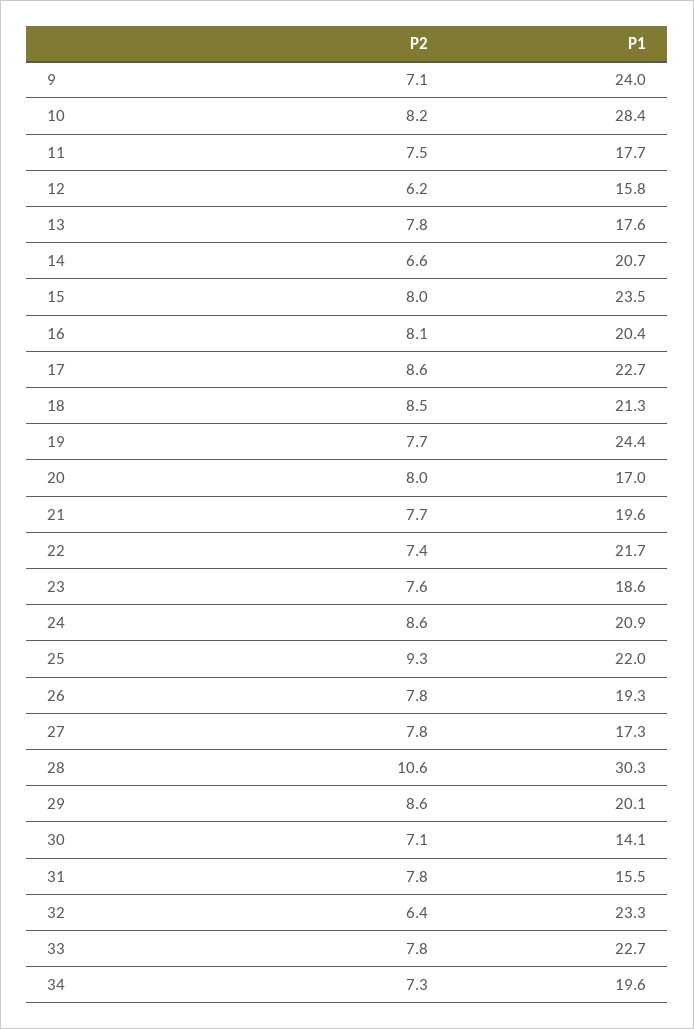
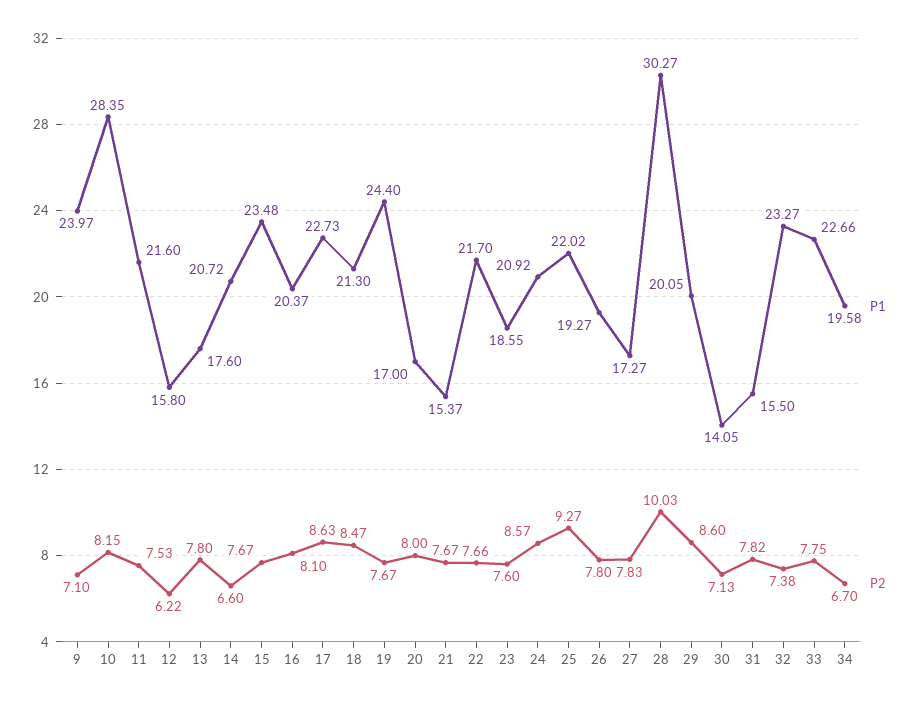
P1, 11: 17.7 -> 21.6
P2, 15: 8 -> 7.67
P1, 21: 19.6 -> 15.37
P2, 22: 7.4 -> 7.66
P2, 28: 10.6 -> 10.03
P2, 32: 6.4 -> 7.38
P2, 34: 7.3 -> 6.7

